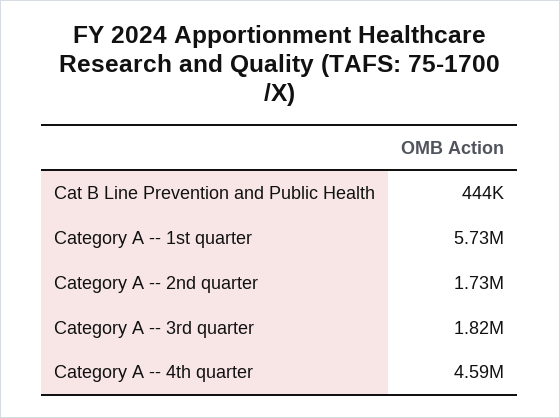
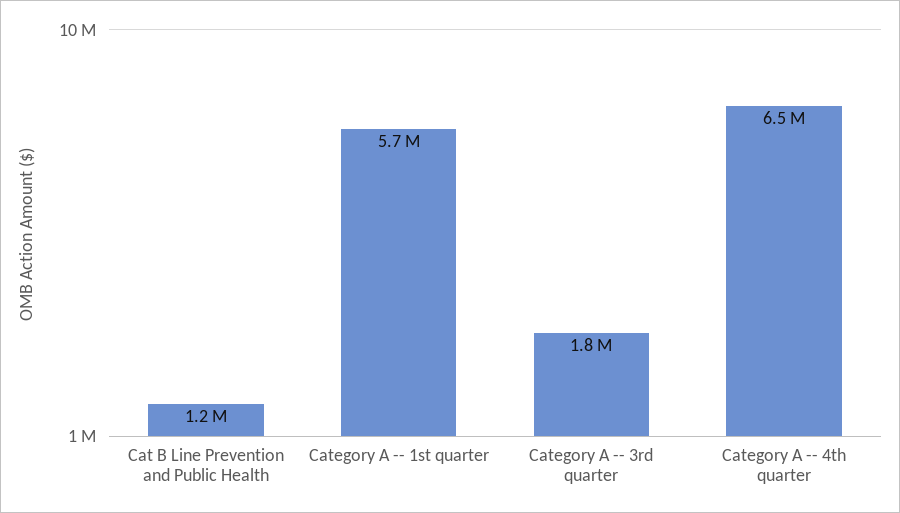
Cat B Line Prevention and Public Health: 444000 -> 1200000
Category A -- 2nd quarter: 1730000 -> none
Category A -- 4th quarter: 4590000 -> 6500000

